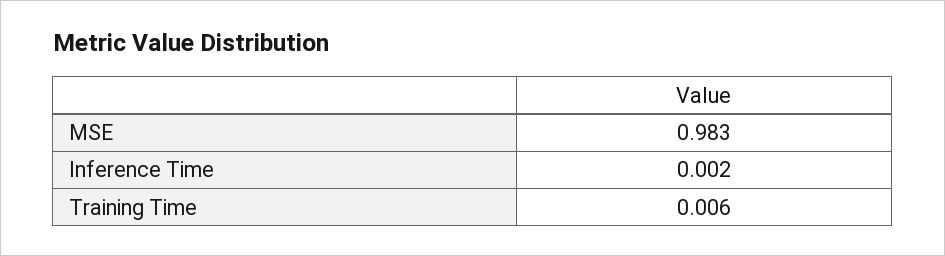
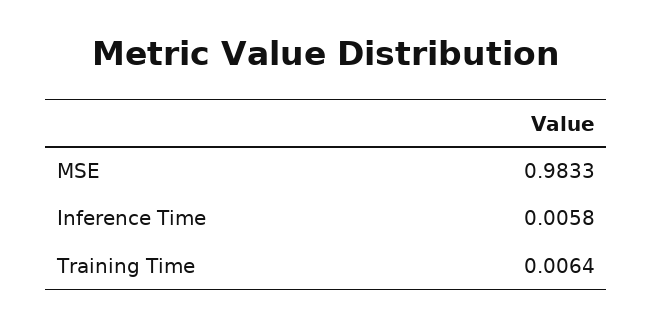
Inference Time: 0.002 -> 0.0058

